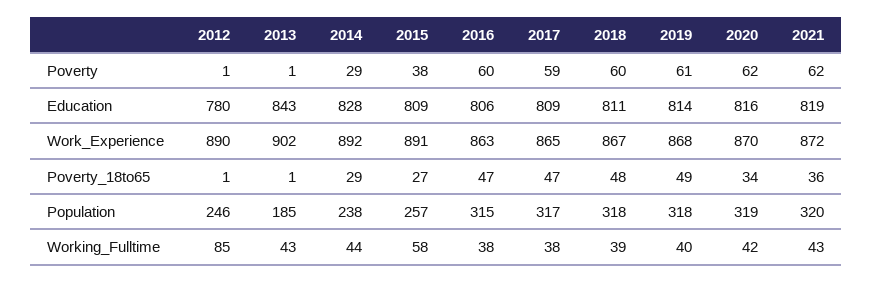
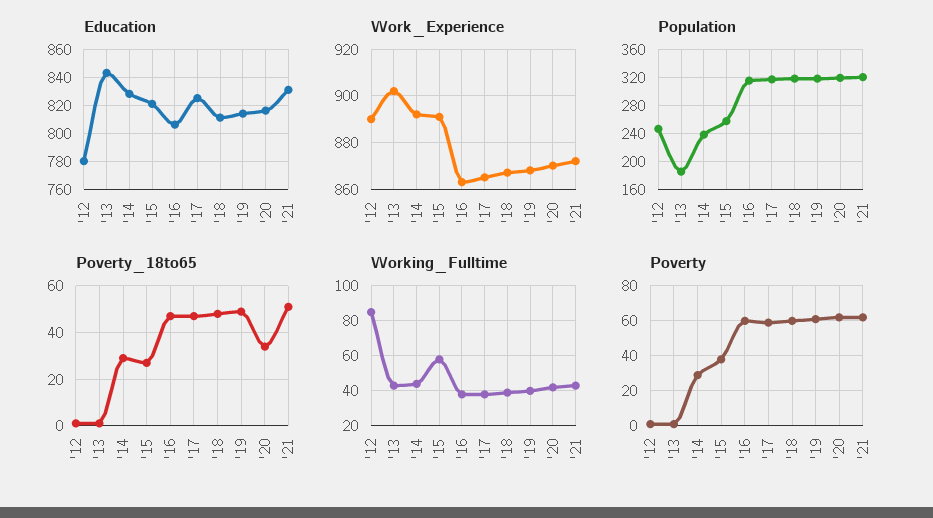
Education, 2015: 809 -> 820
Education, 2017: 809 -> 825
Education, 2021: 819 -> 830
Poverty_18to65, 2021: 36 -> 50

